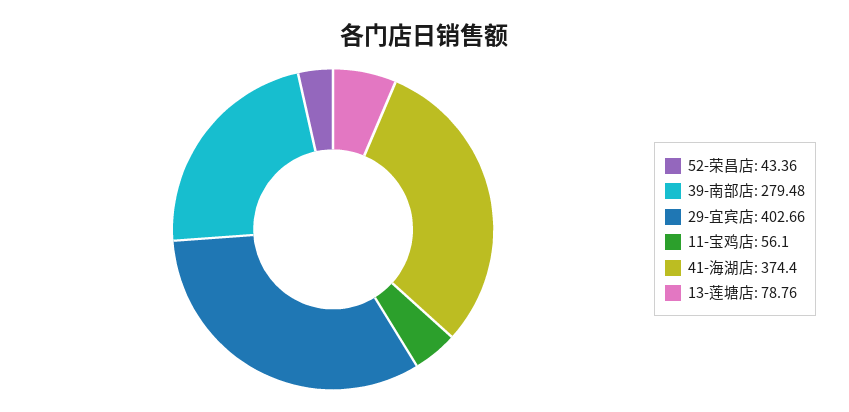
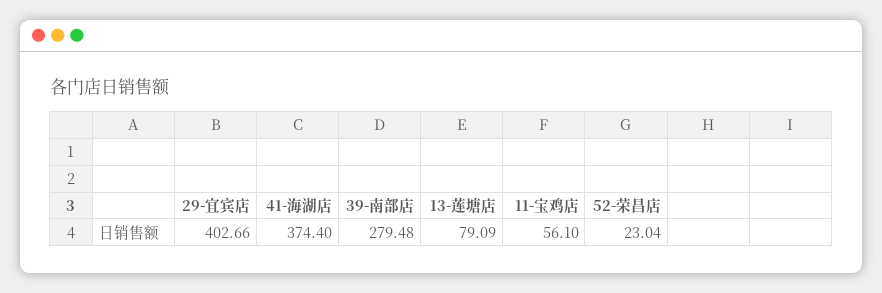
52-荣昌店: 43.36 -> 23.04
13-莲塘店: 78.76 -> 79.09

